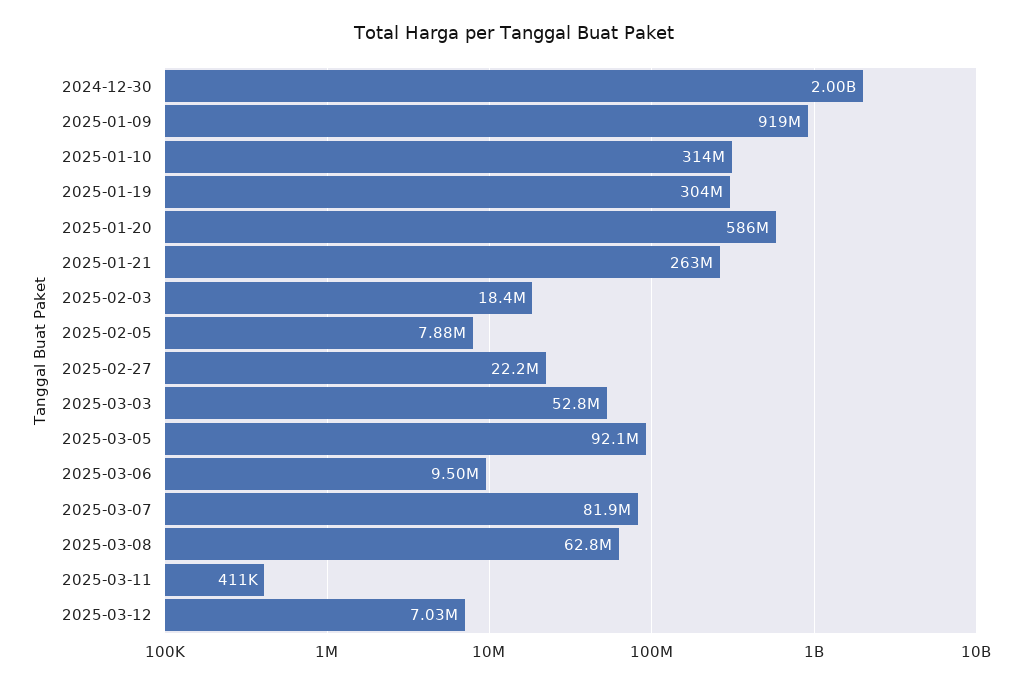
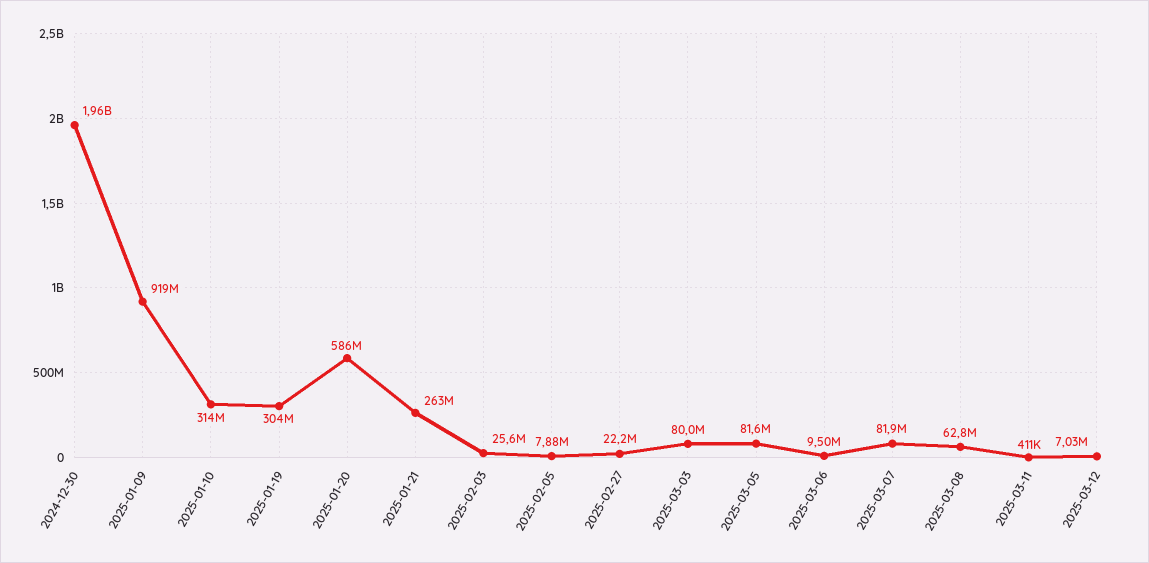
2024-12-30: 2000000000 -> 1960000000
2025-02-03: 18400000 -> 25600000
2025-03-03: 52800000 -> 80000000
2025-03-05: 92100000 -> 81600000

